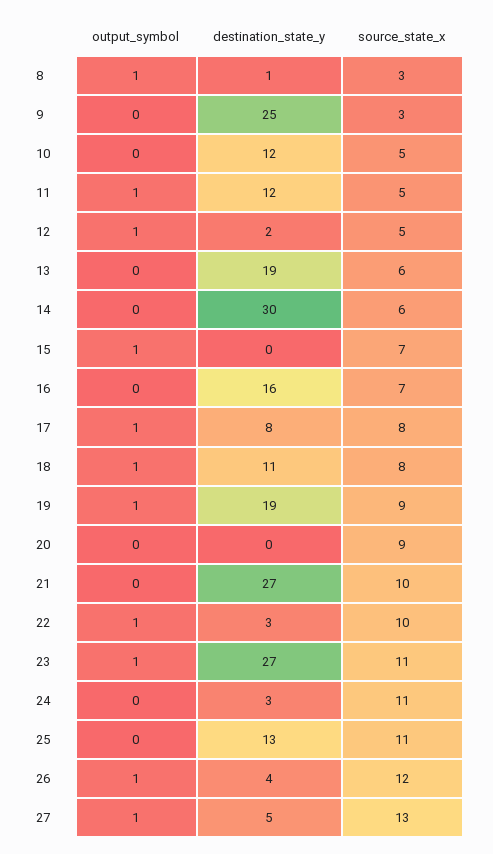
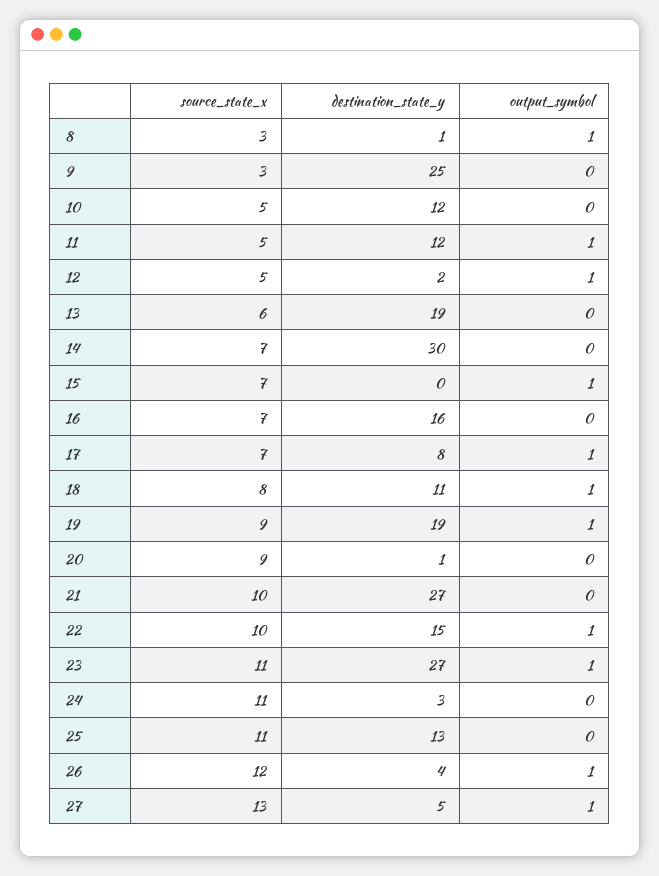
source_state_x, 14: 6 -> 7
source_state_x, 17: 8 -> 7
destination_state_y, 20: 0 -> 1
destination_state_y, 22: 3 -> 15

